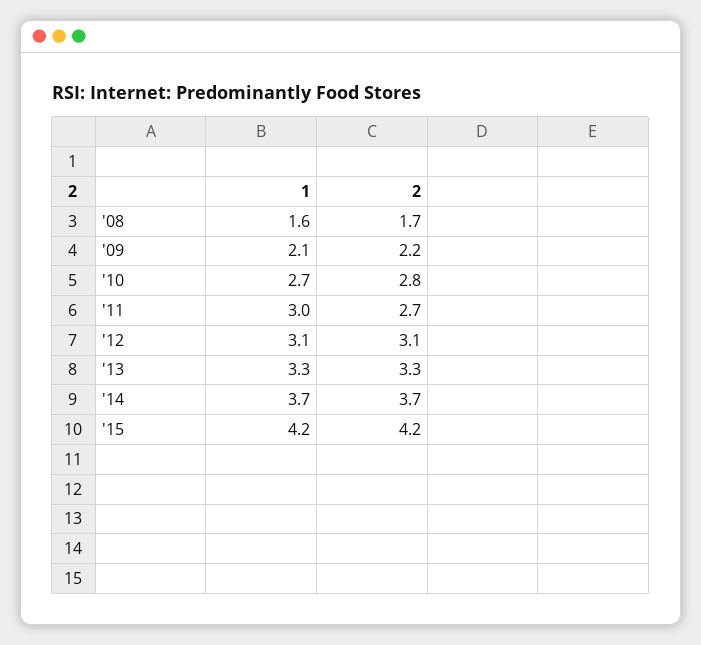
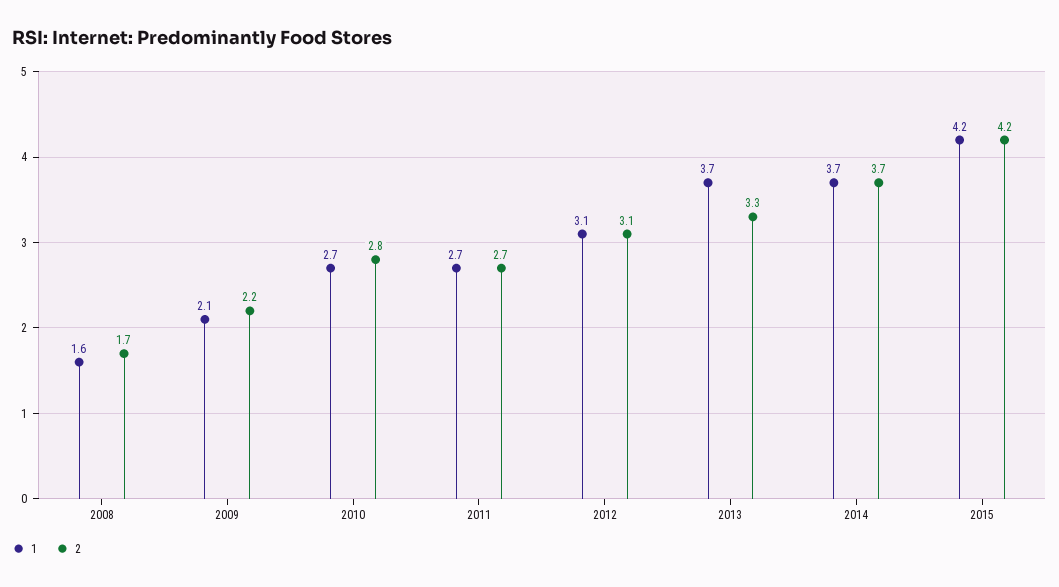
1, '11: 3 -> 2.7
1, '13: 3.3 -> 3.7

